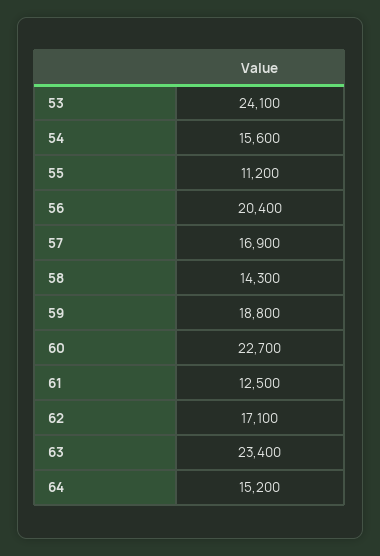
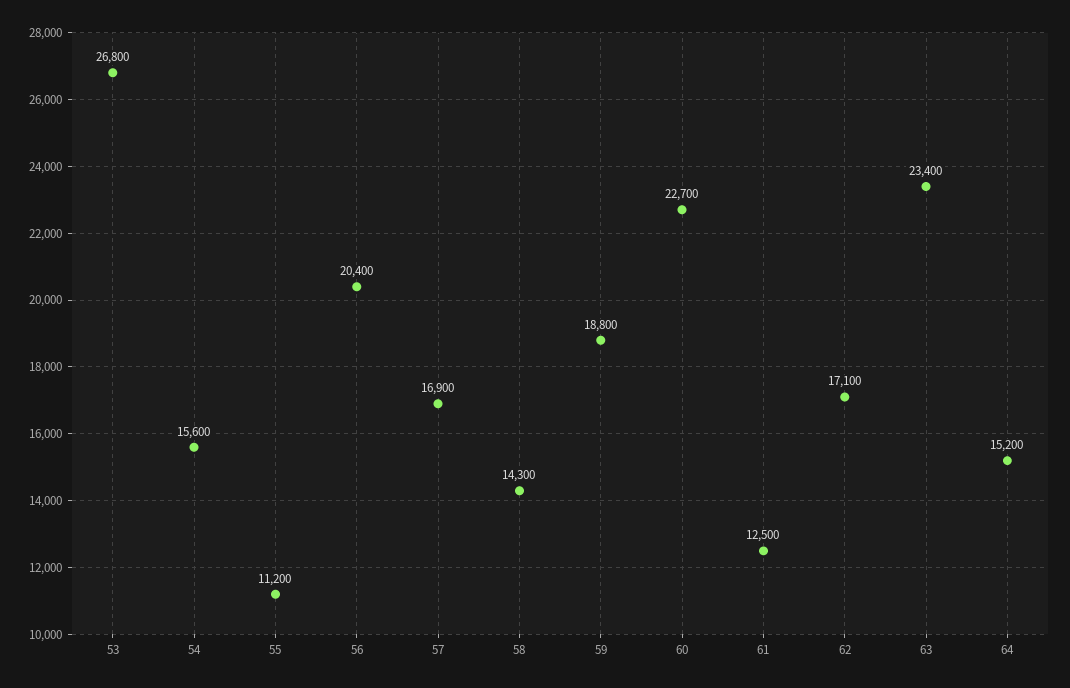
53: 24100 -> 26800

